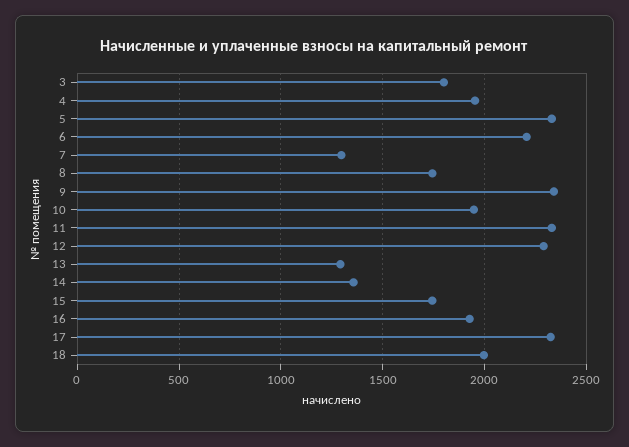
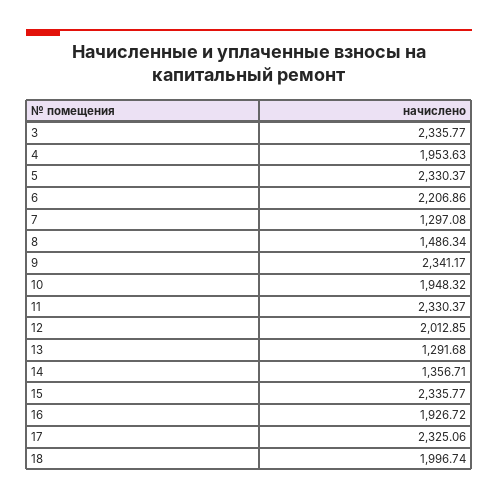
3: 1800 -> 2335.77
8: 1750 -> 1486.34
12: 2300 -> 2012.85
15: 1750 -> 2335.77

